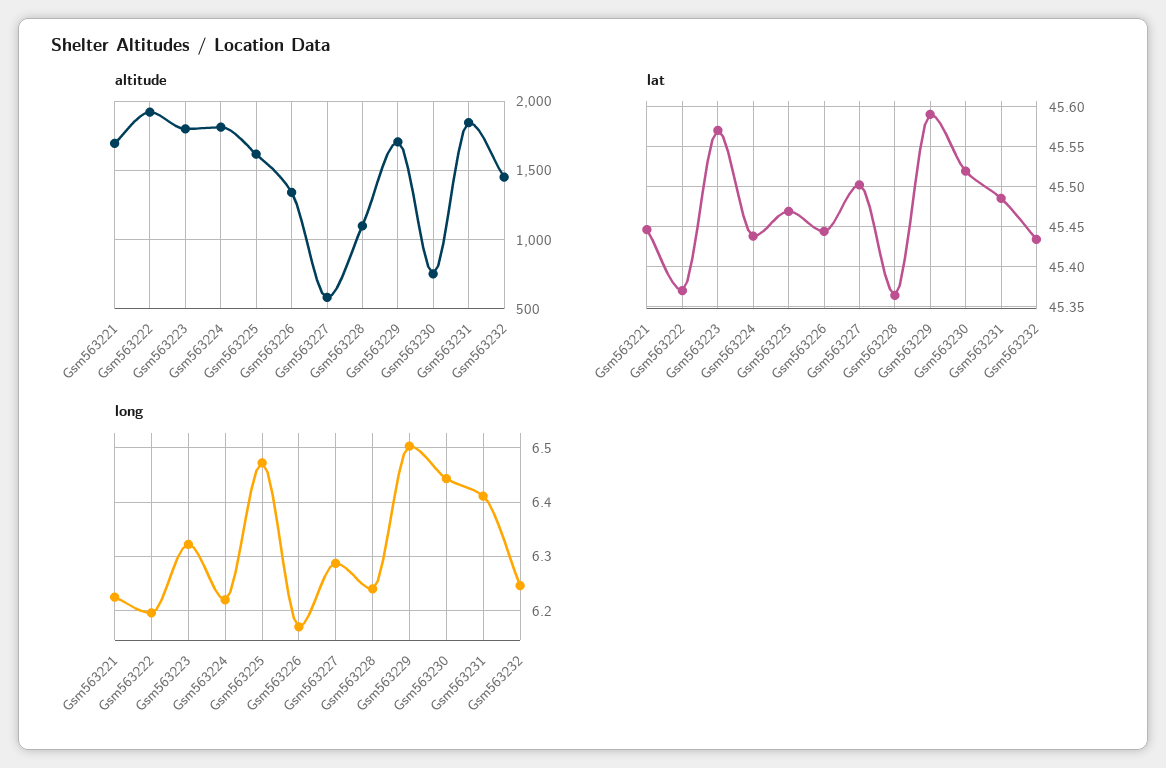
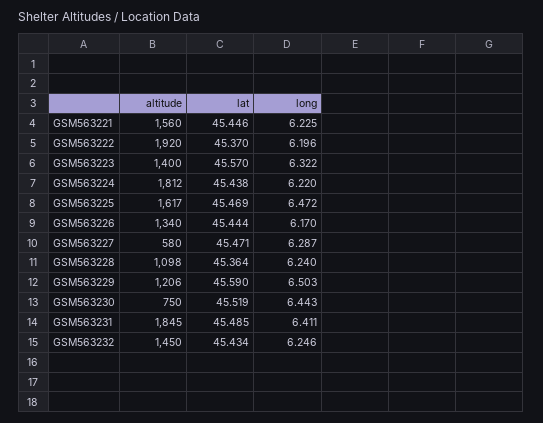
altitude, Gsm563221: 1700 -> 1560
altitude, Gsm563223: 1800 -> 1400
altitude, Gsm563229: 1700 -> 1206
lat, Gsm563227: 45.5 -> 45.471

